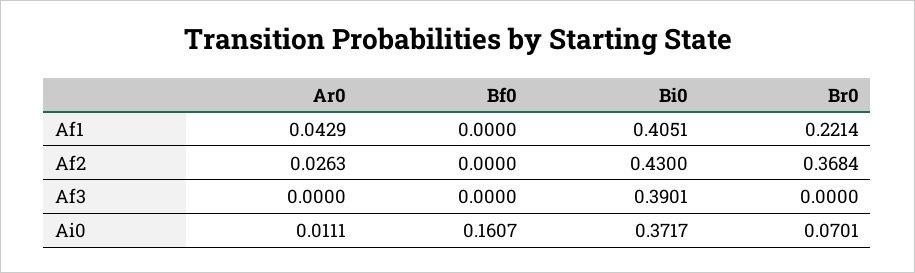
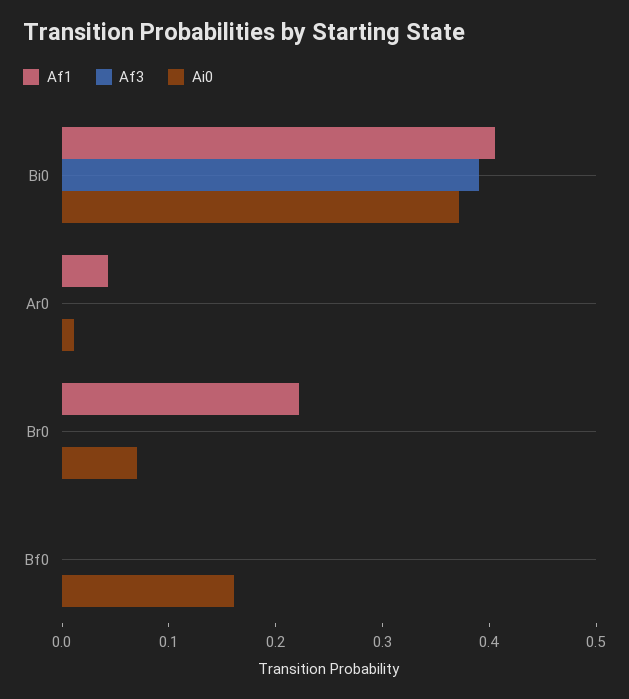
Af2, Ar0: 0.0263 -> none
Af2, Bf0: 0 -> none
Af2, Bi0: 0.43 -> none
Af2, Br0: 0.3684 -> none

